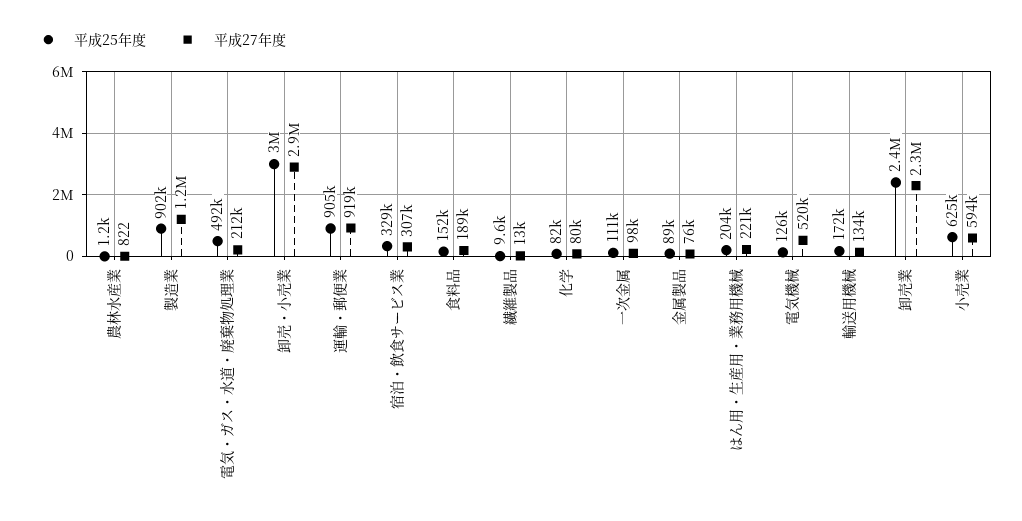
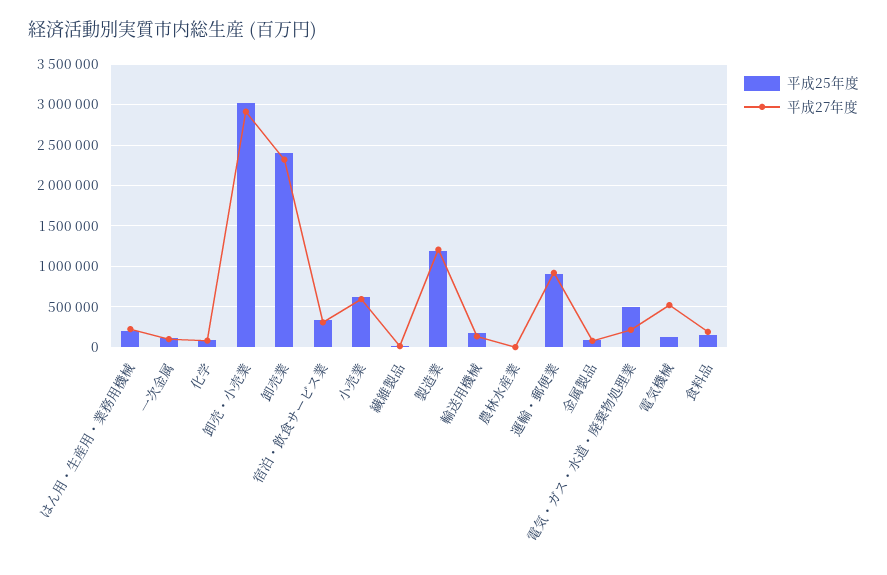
平成25年度, 製造業: 902000 -> 1200000

